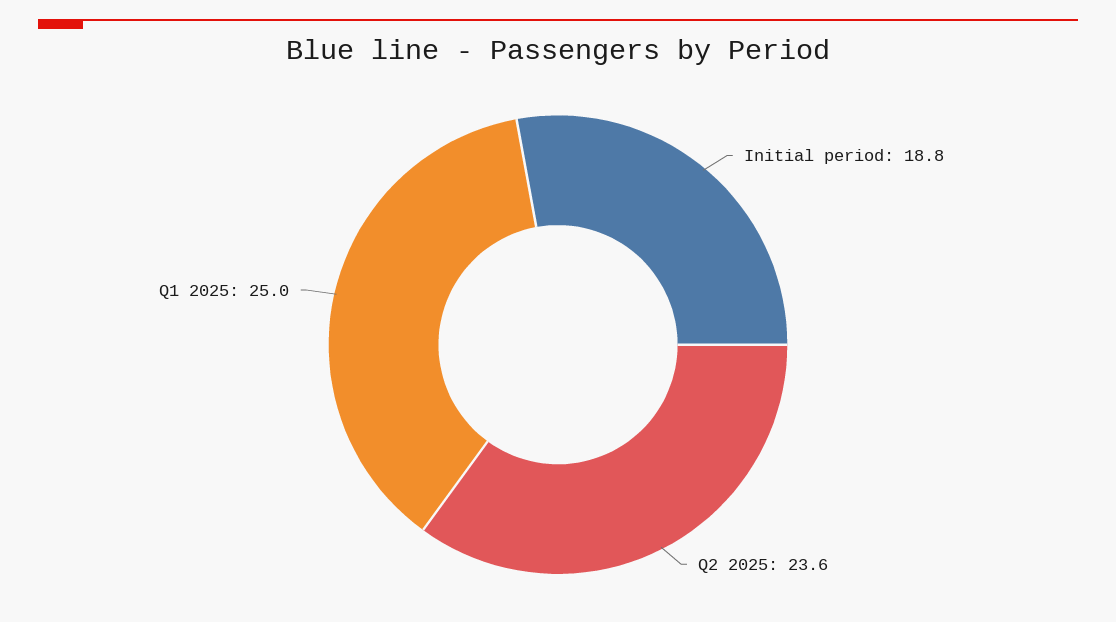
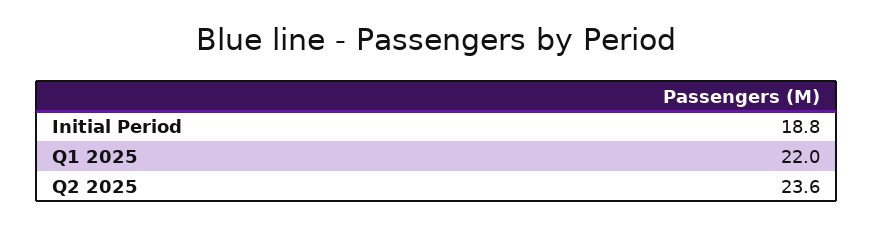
Q1 2025: 25 -> 22

